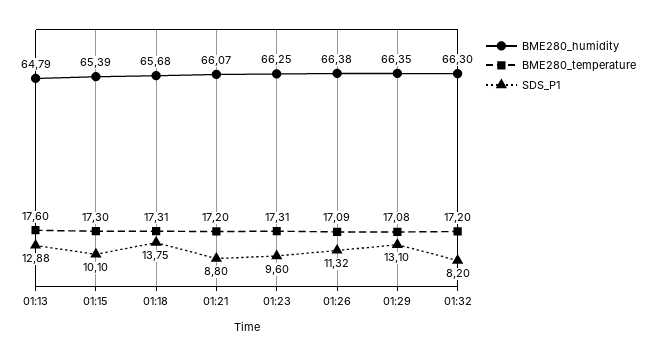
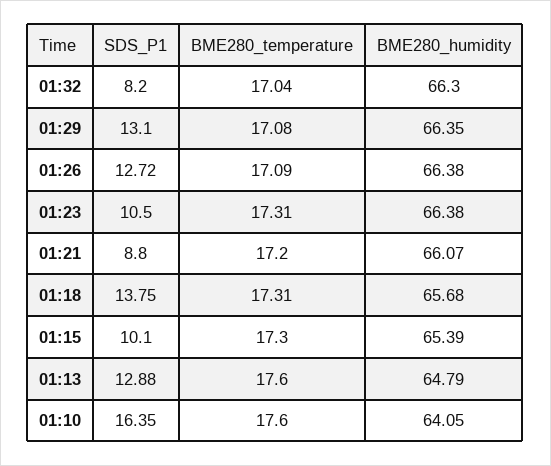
BME280_humidity, 01:23: 66.25 -> 66.38
SDS_P1, 01:23: 9.6 -> 10.5
SDS_P1, 01:26: 11.32 -> 12.72
BME280_temperature, 01:32: 17.2 -> 17.04
SDS_P1, 01:10: none -> 16.35
BME280_temperature, 01:10: none -> 17.6
BME280_humidity, 01:10: none -> 64.05

